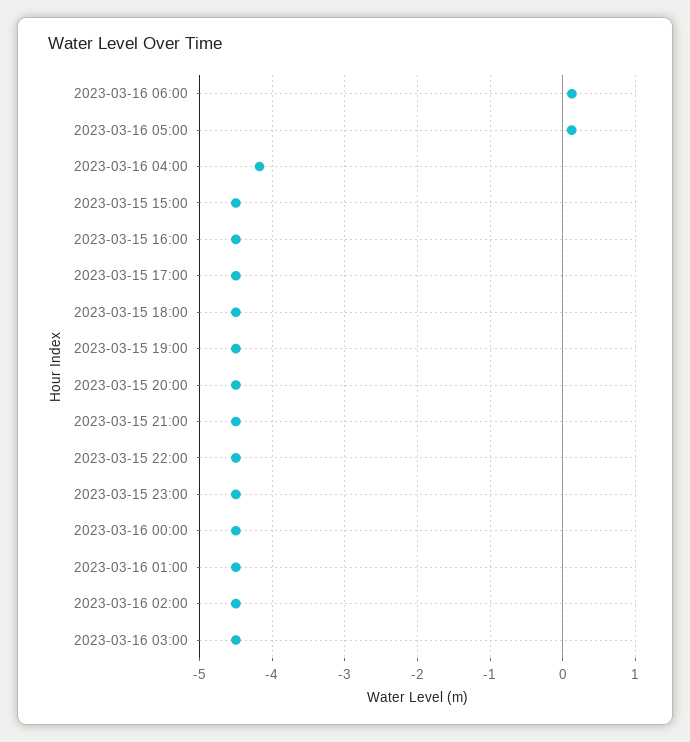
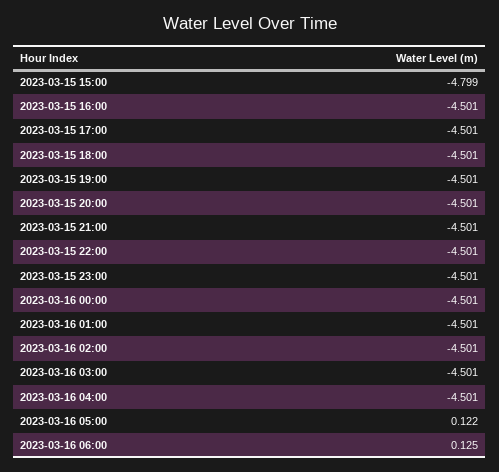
2023-03-16 04:00: -4.2 -> -4.501
2023-03-15 15:00: -4.5 -> -4.799

